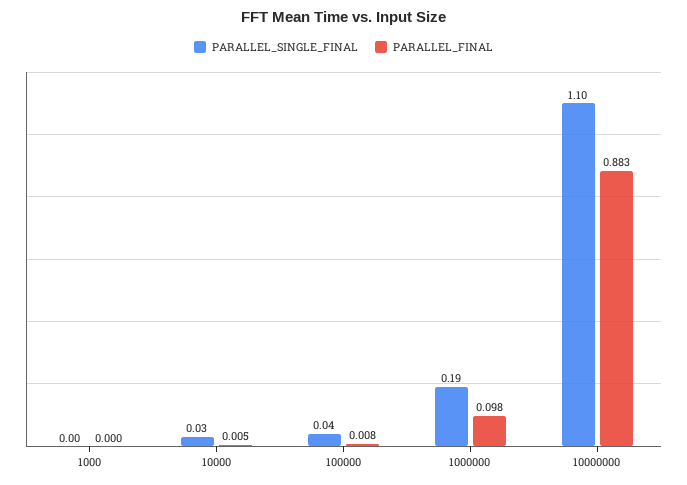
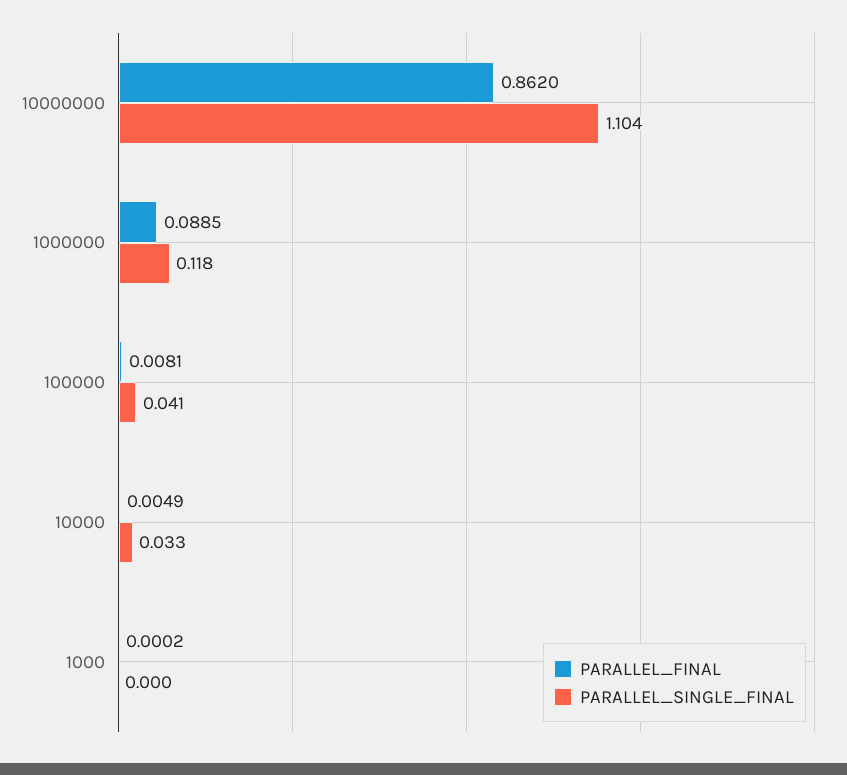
PARALLEL_SINGLE_FINAL, 1000000: 0.19 -> 0.118
PARALLEL_FINAL, 1000000: 0.098 -> 0.0885
PARALLEL_FINAL, 10000000: 0.883 -> 0.862

